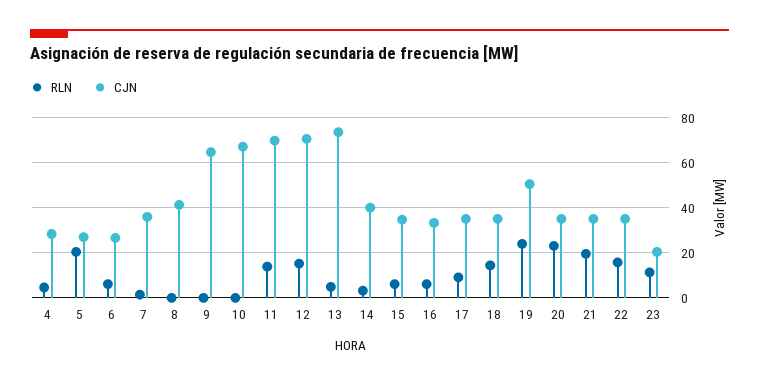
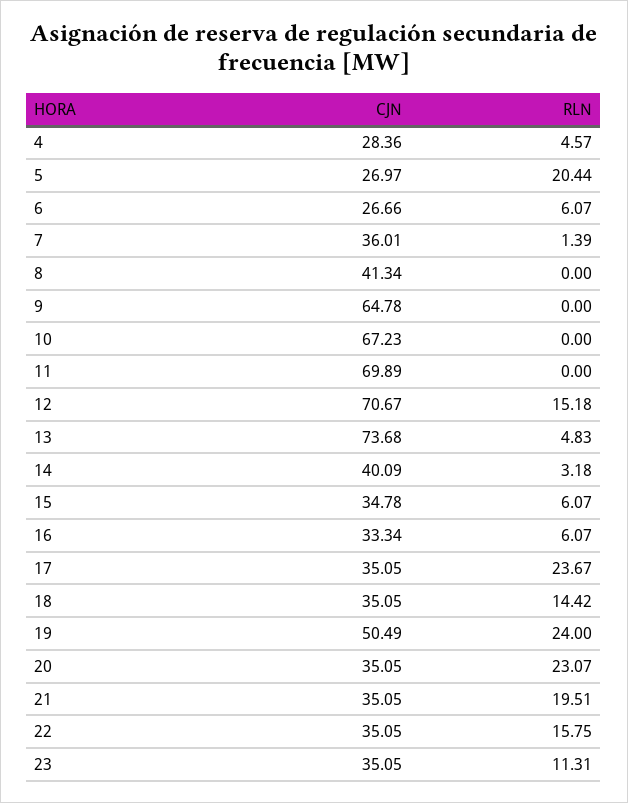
RLN, 11: 15 -> 0
RLN, 17: 10 -> 23.67
CJN, 23: 20 -> 35.05

